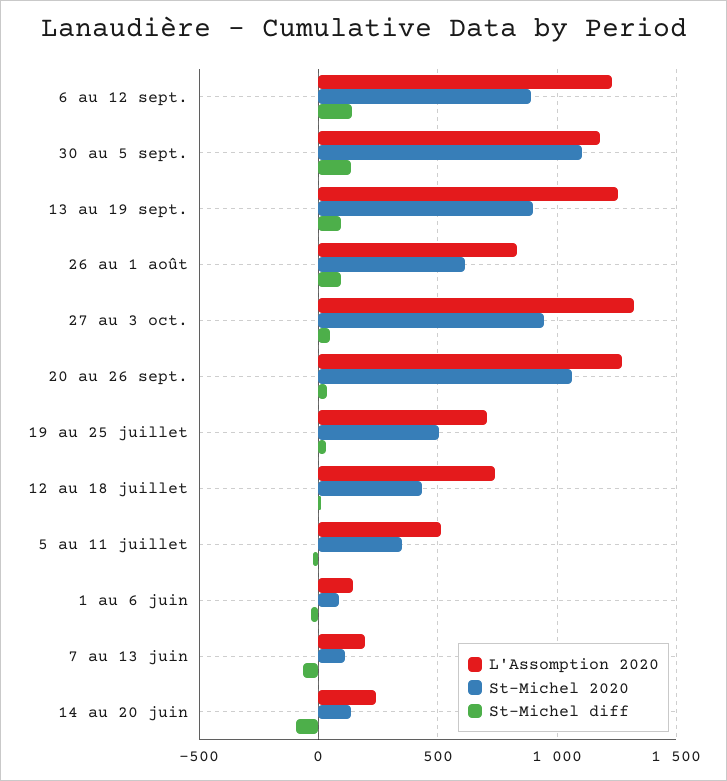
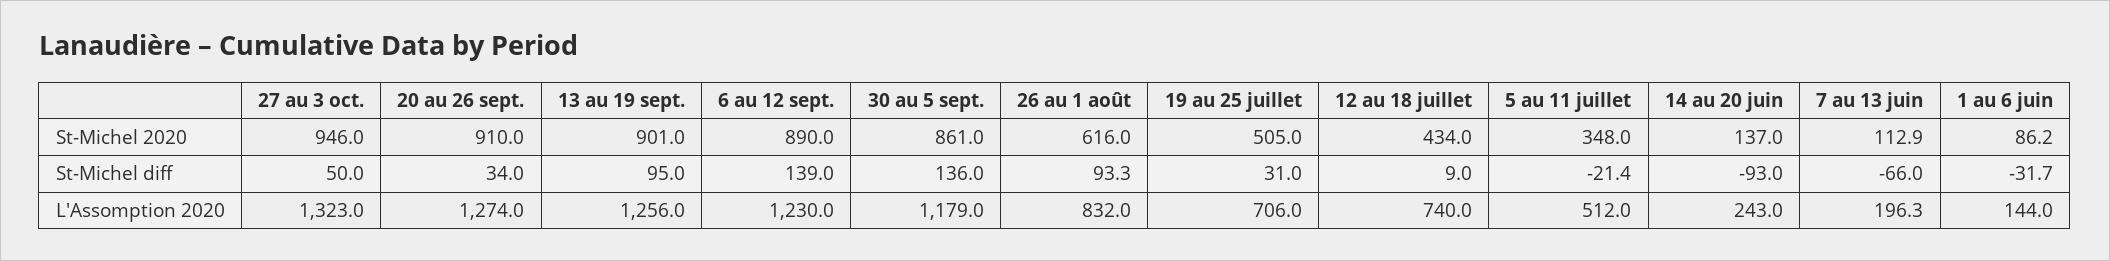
St-Michel 2020, 30 au 5 sept.: 1100 -> 861
St-Michel 2020, 20 au 26 sept.: 1050 -> 910

